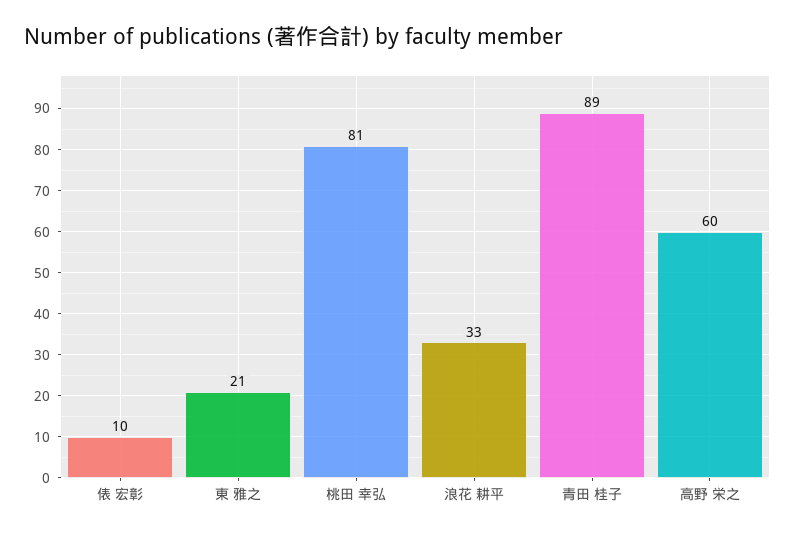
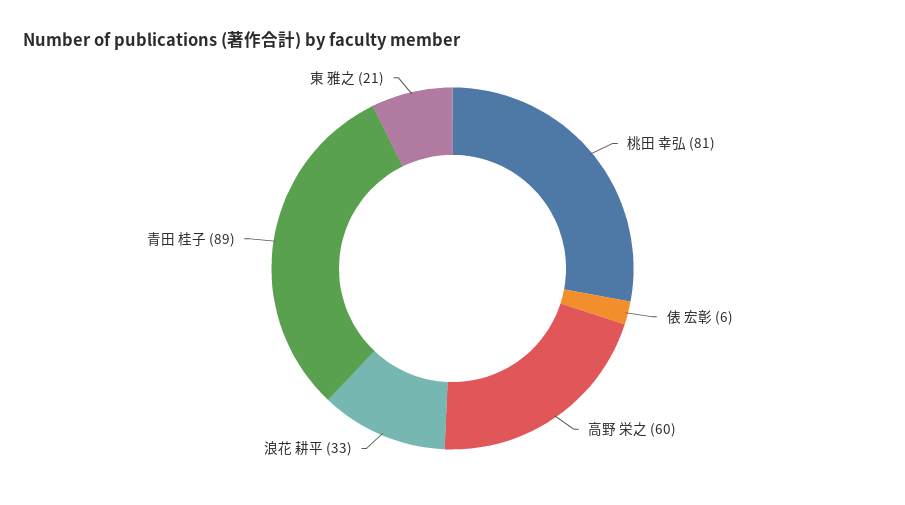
俵 宏彰: 10 -> 6

